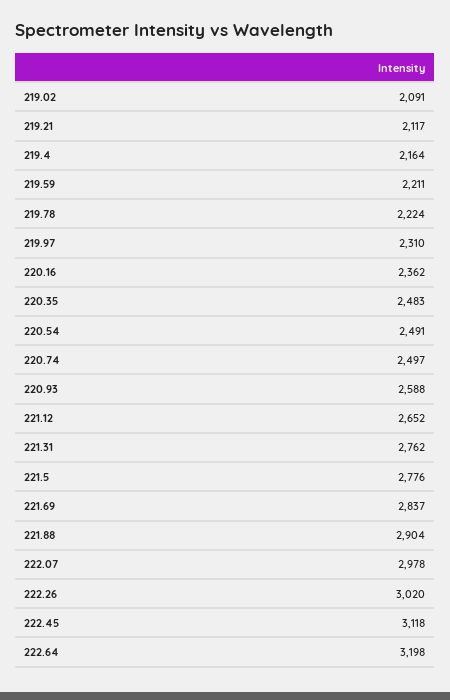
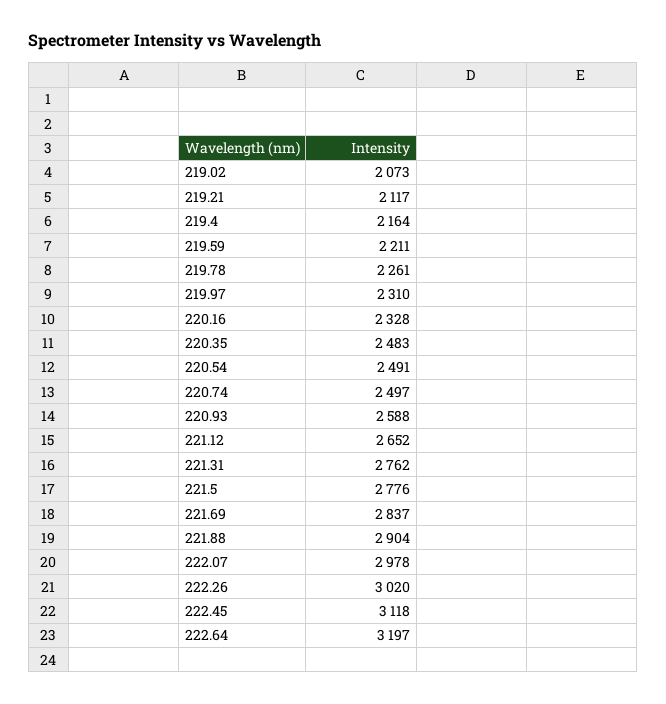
219.02: 2091 -> 2073
219.78: 2224 -> 2261
220.16: 2362 -> 2328
222.64: 3198 -> 3197

